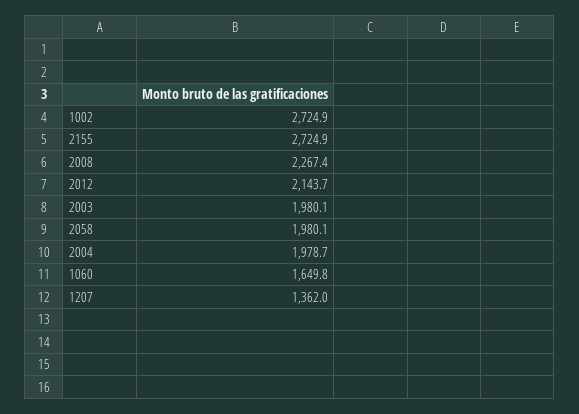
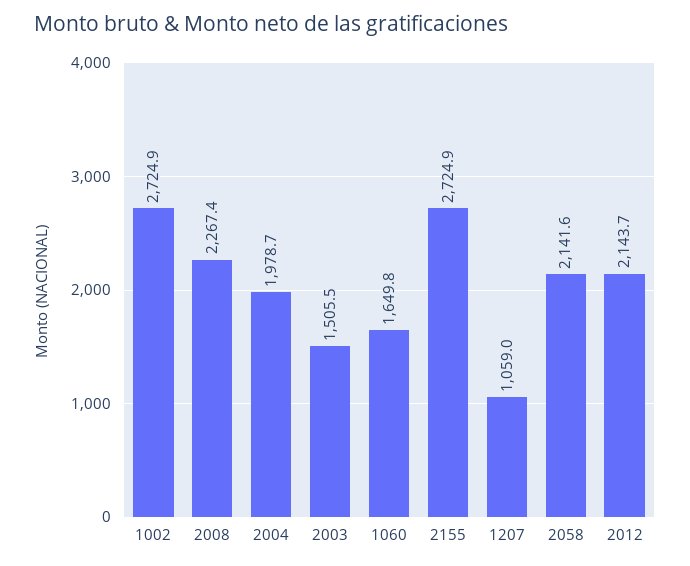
2003: 1980.1 -> 1505.5
2058: 1980.1 -> 2141.6
1207: 1362 -> 1059

